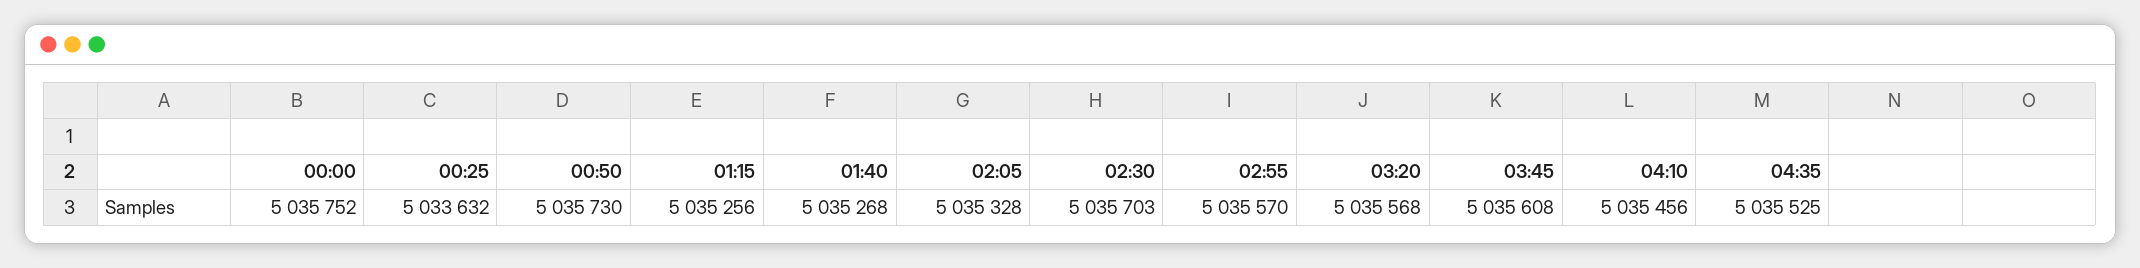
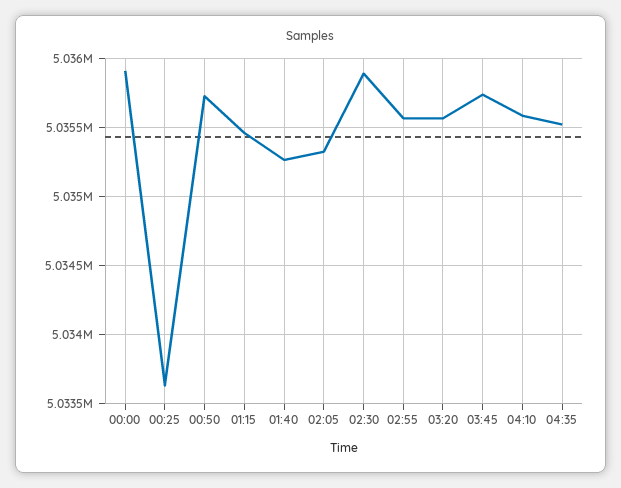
00:00: 5035752 -> 5035900
01:15: 5035256 -> 5035450
02:30: 5035703 -> 5035900
03:45: 5035608 -> 5035750
04:10: 5035456 -> 5035600

